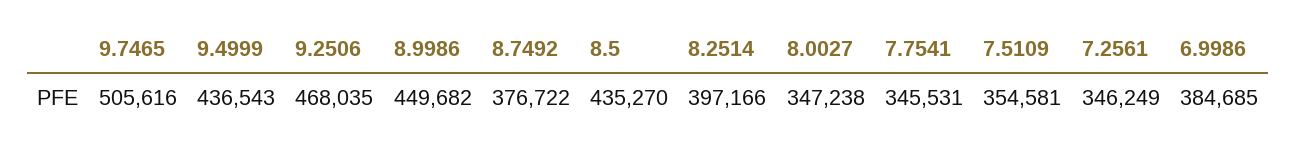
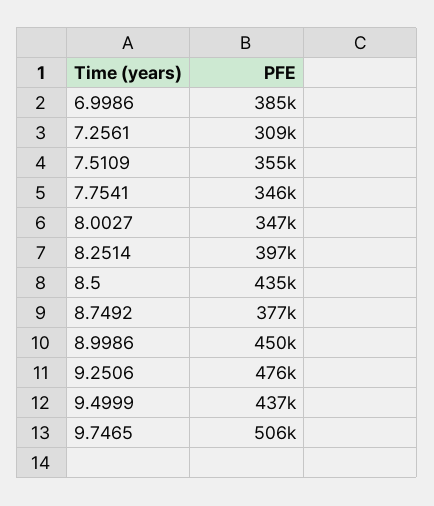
9.2506: 468035 -> 476000
7.2561: 346249 -> 309000

